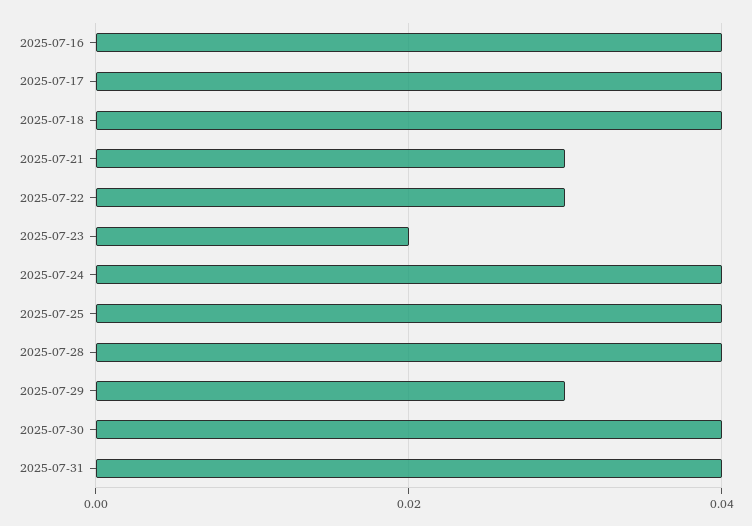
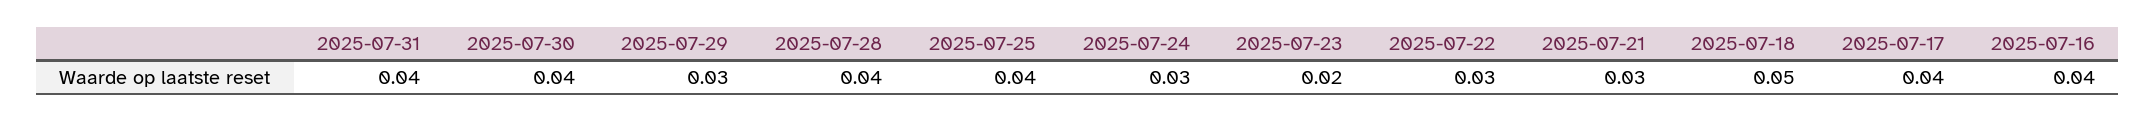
2025-07-18: 0.04 -> 0.05
2025-07-24: 0.04 -> 0.03

